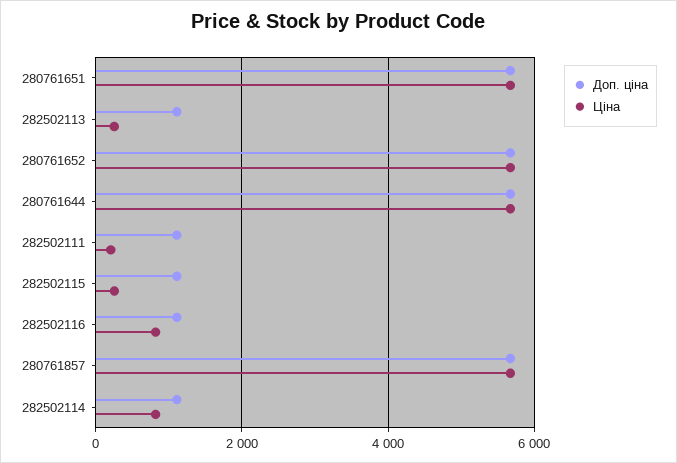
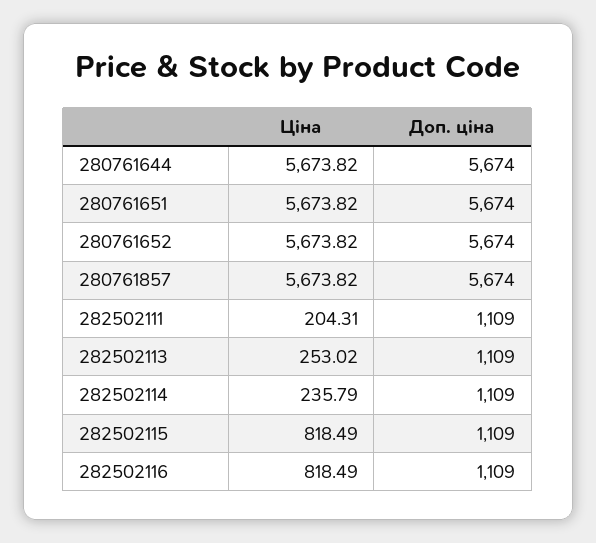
Ціна, 282502115: 200 -> 818.49
Ціна, 282502114: 800 -> 235.79

